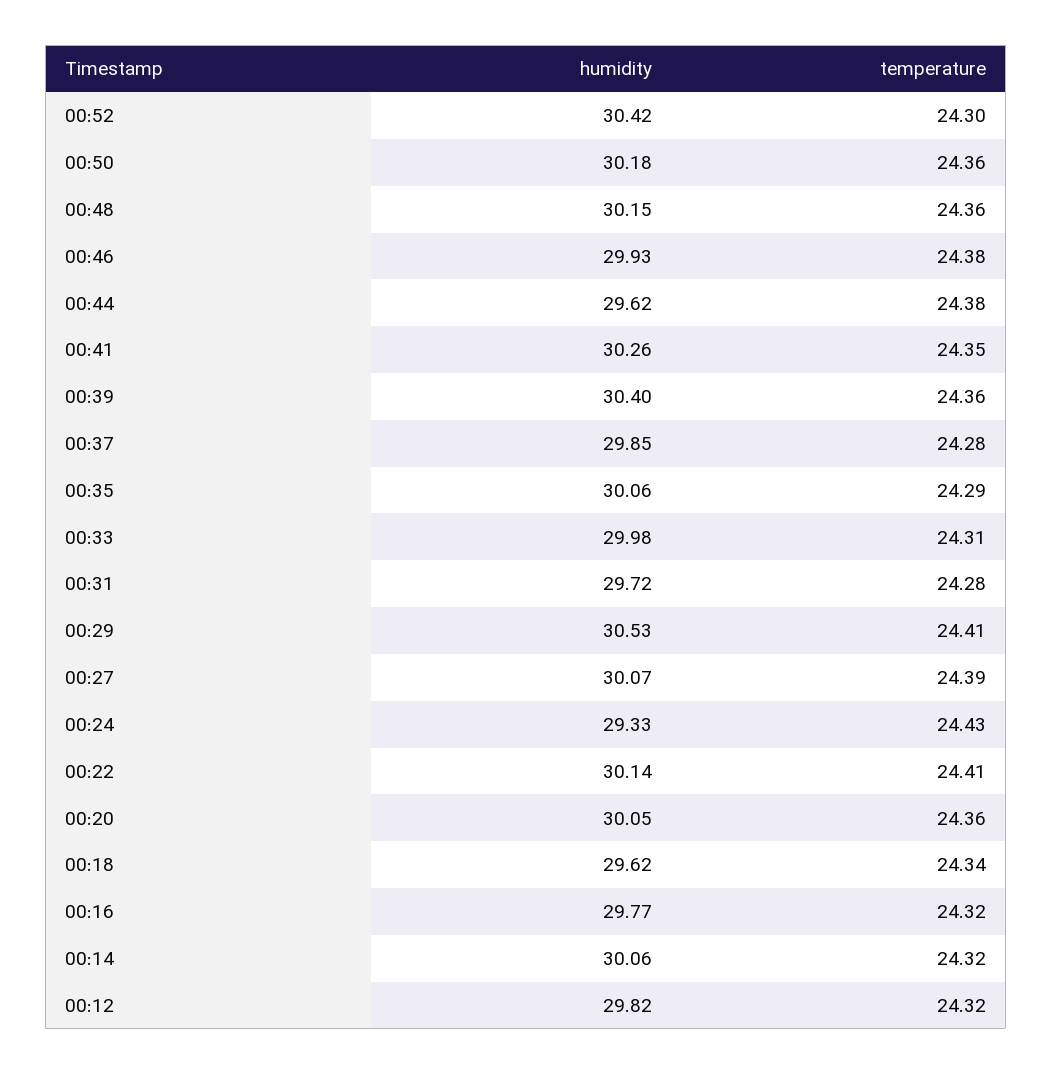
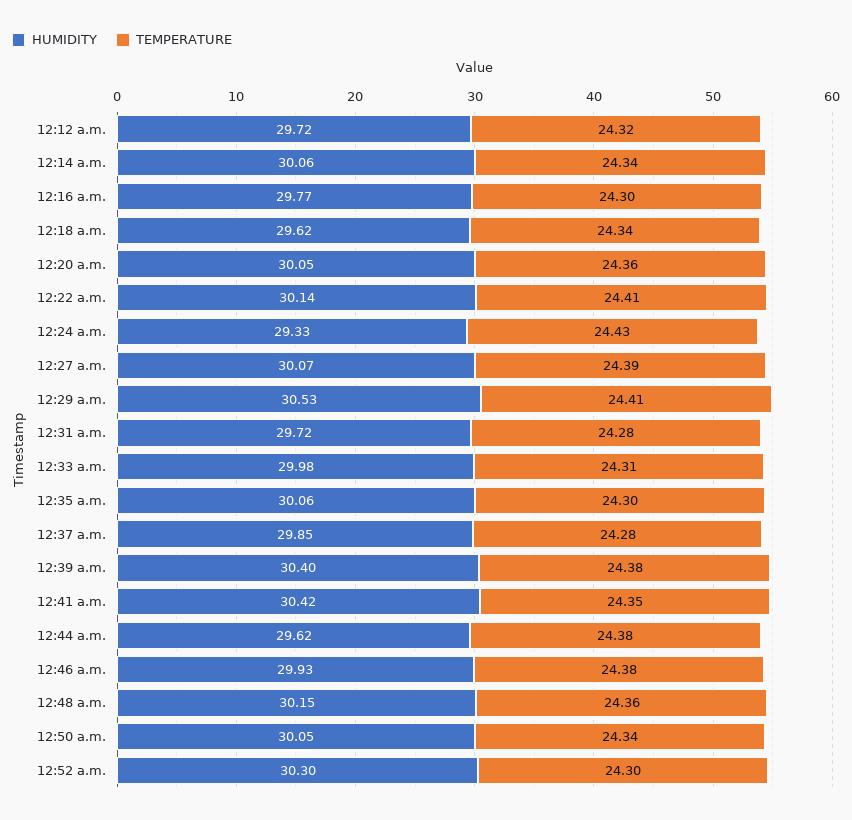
humidity, 00:52: 30.42 -> 30.3
humidity, 00:50: 30.18 -> 30.05
temperature, 00:50: 24.36 -> 24.34
humidity, 00:41: 30.26 -> 30.42
temperature, 00:39: 24.36 -> 24.38
temperature, 00:35: 24.29 -> 24.3
temperature, 00:16: 24.32 -> 24.3
temperature, 00:14: 24.32 -> 24.34
humidity, 00:12: 29.82 -> 29.72

